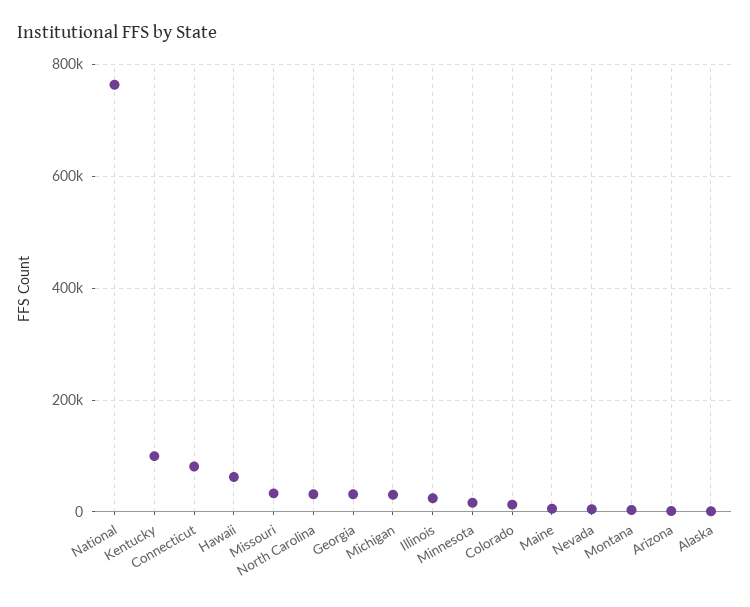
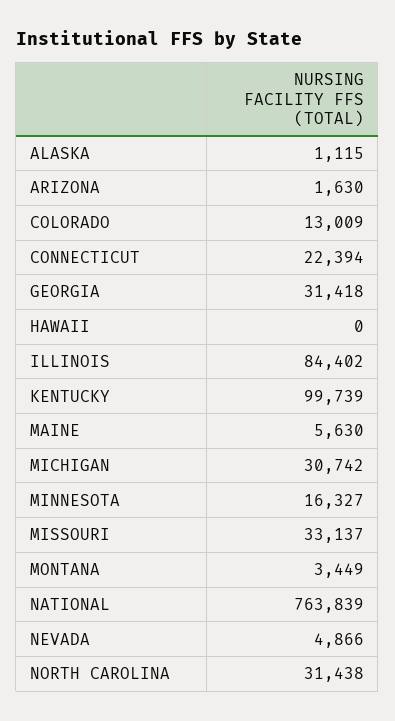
Connecticut: 80000 -> 22394
Hawaii: 60000 -> 0
Illinois: 20000 -> 84402

